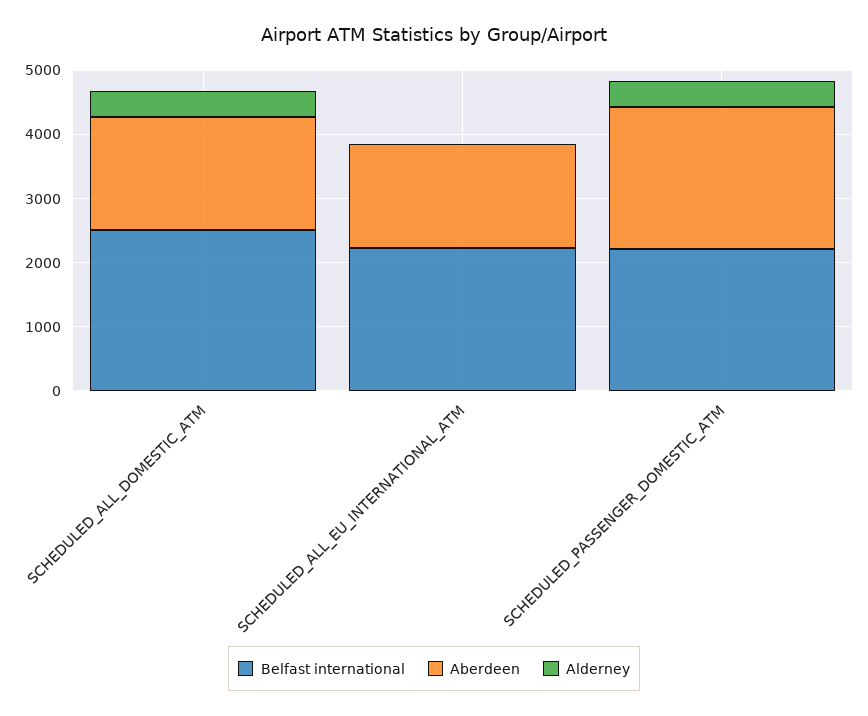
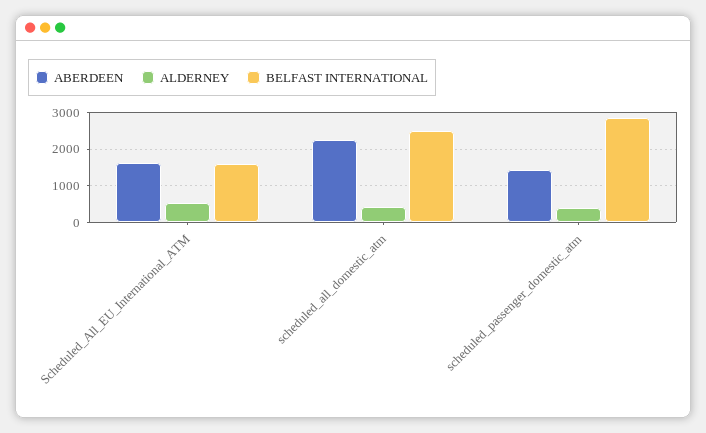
Aberdeen, SCHEDULED_ALL_DOMESTIC_ATM: 1800 -> 2200
Belfast international, SCHEDULED_ALL_EU_INTERNATIONAL_ATM: 2200 -> 1600
Alderney, SCHEDULED_ALL_EU_INTERNATIONAL_ATM: 0 -> 600
Belfast international, SCHEDULED_PASSENGER_DOMESTIC_ATM: 2200 -> 2800
Aberdeen, SCHEDULED_PASSENGER_DOMESTIC_ATM: 2200 -> 1400

